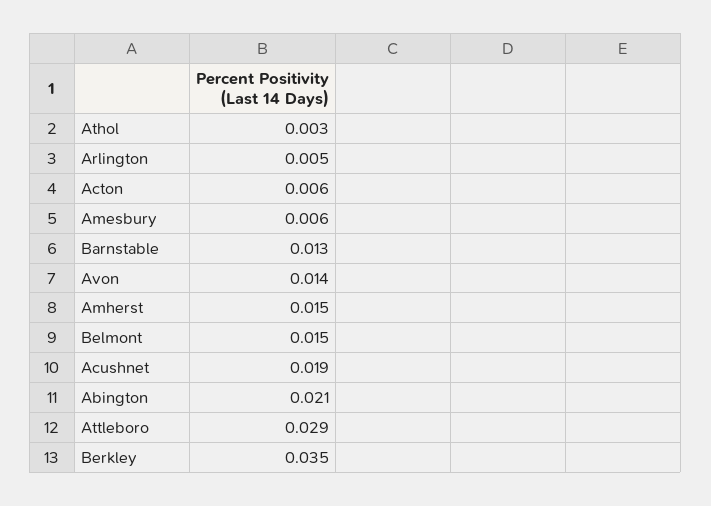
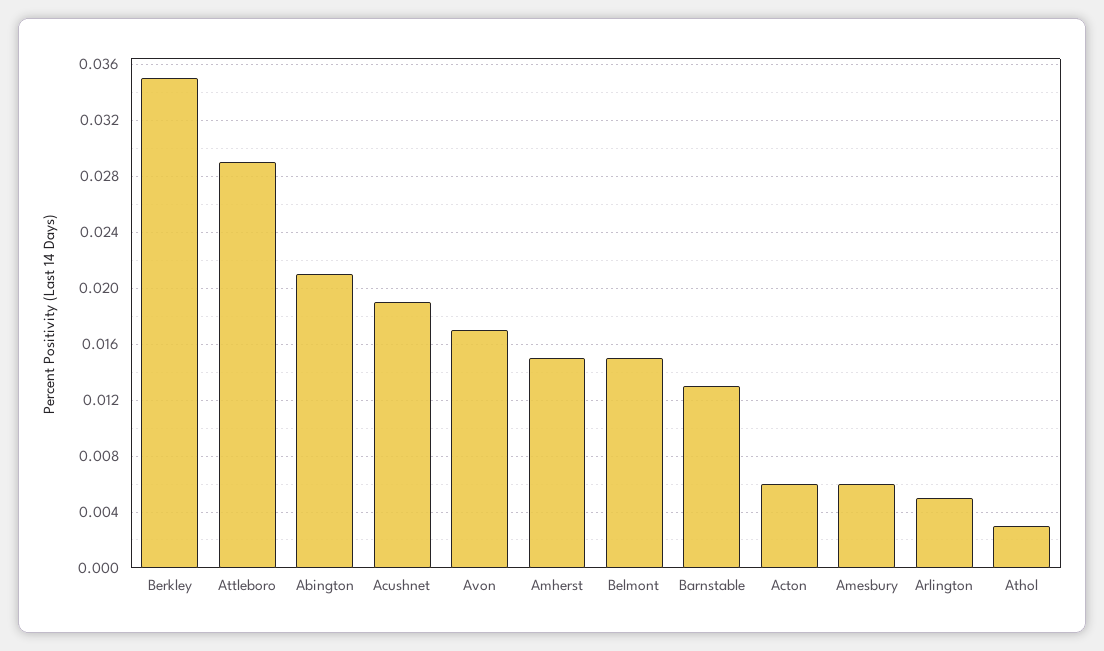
Avon: 0.014 -> 0.017

